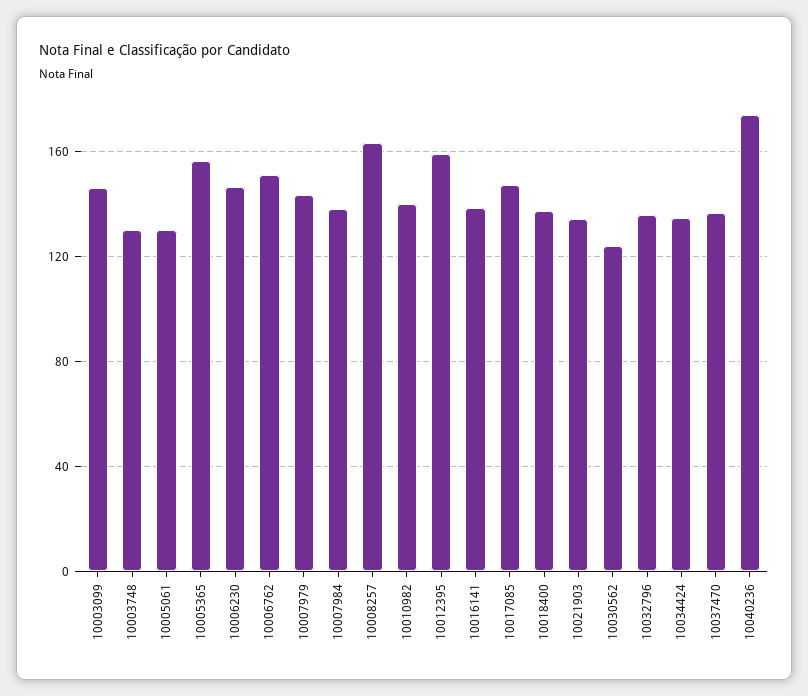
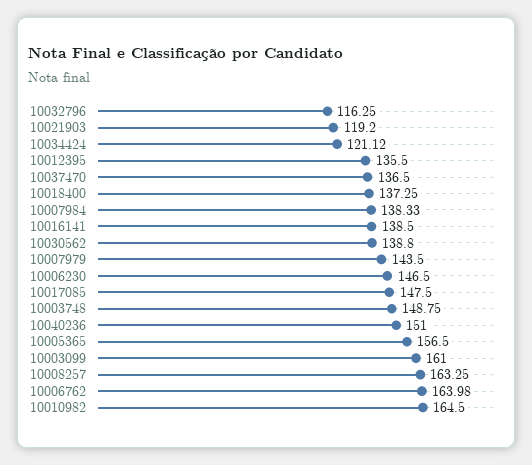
10003099: 145 -> 161
10003748: 130 -> 148.75
10005061: 130 -> none
10006762: 150 -> 163.98
10010982: 140 -> 164.5
10012395: 160 -> 135.5
10021903: 135 -> 119.2
10030562: 125 -> 138.8
10032796: 135 -> 116.25
10034424: 135 -> 121.12
10040236: 175 -> 151

